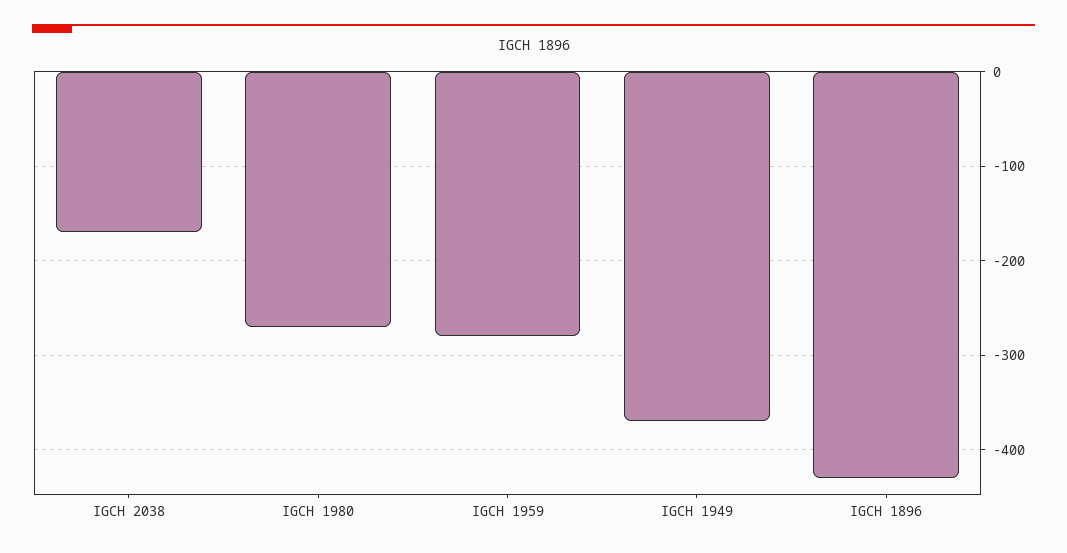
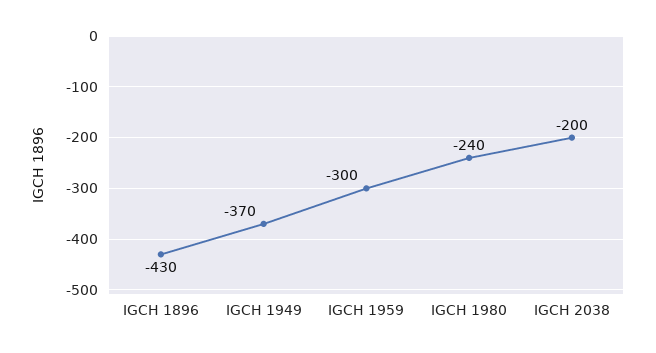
IGCH 2038: -170 -> -200
IGCH 1980: -270 -> -240
IGCH 1959: -280 -> -300

